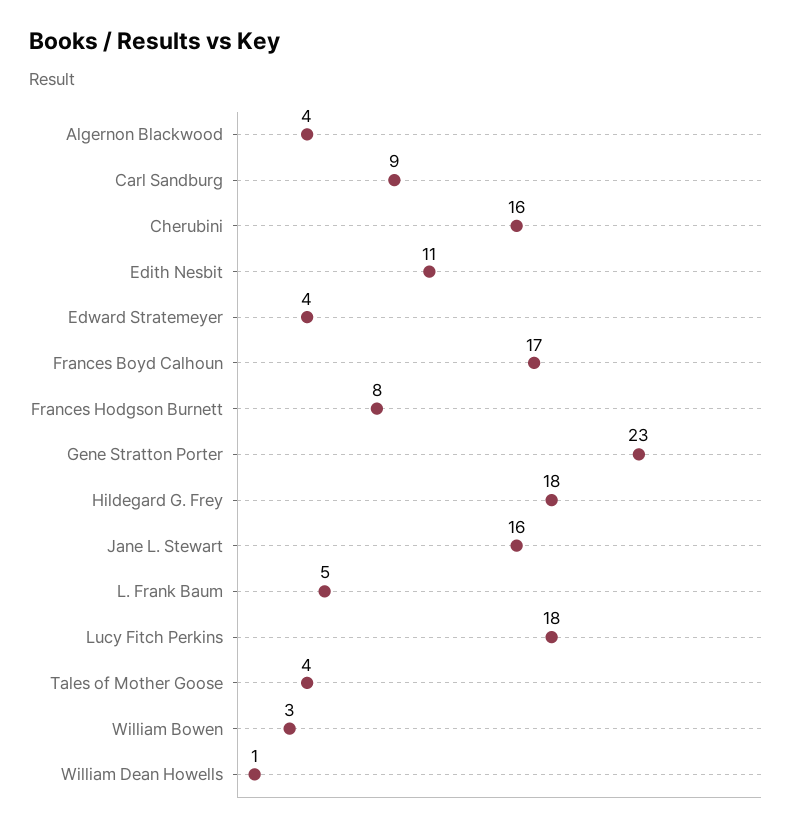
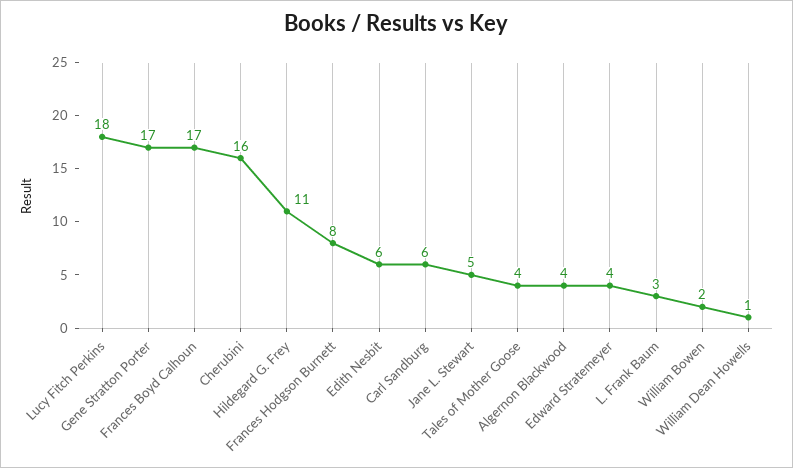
Carl Sandburg: 9 -> 6
Edith Nesbit: 11 -> 6
Gene Stratton Porter: 23 -> 17
Hildegard G. Frey: 18 -> 11
Jane L. Stewart: 16 -> 5
L. Frank Baum: 5 -> 3
William Bowen: 3 -> 2

